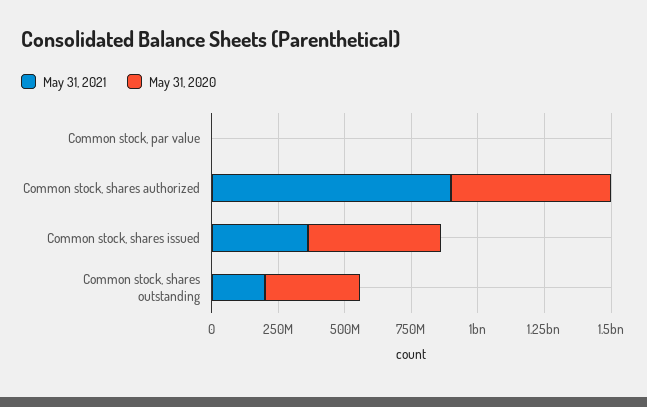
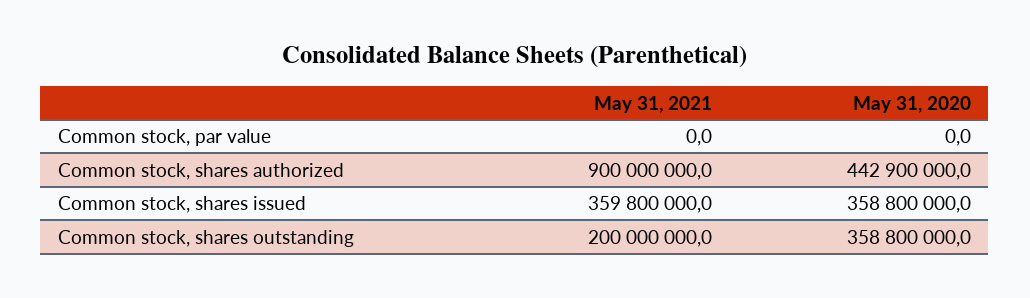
May 31, 2020, Common stock, shares authorized: 600000000 -> 442900000
May 31, 2020, Common stock, shares issued: 500000000 -> 358800000

